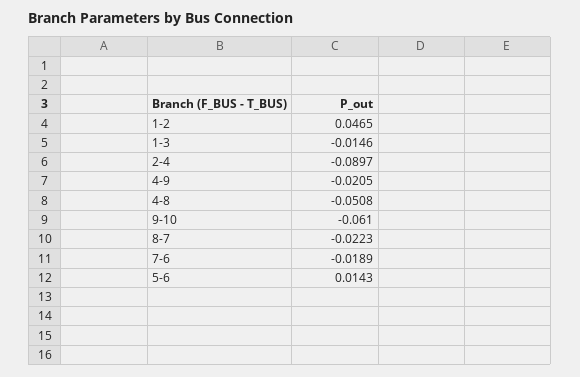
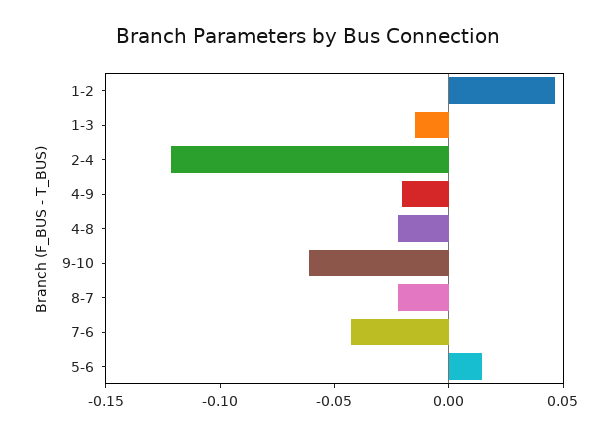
2-4: -0.0897 -> -0.12
4-8: -0.0508 -> -0.02
7-6: -0.0189 -> -0.04

